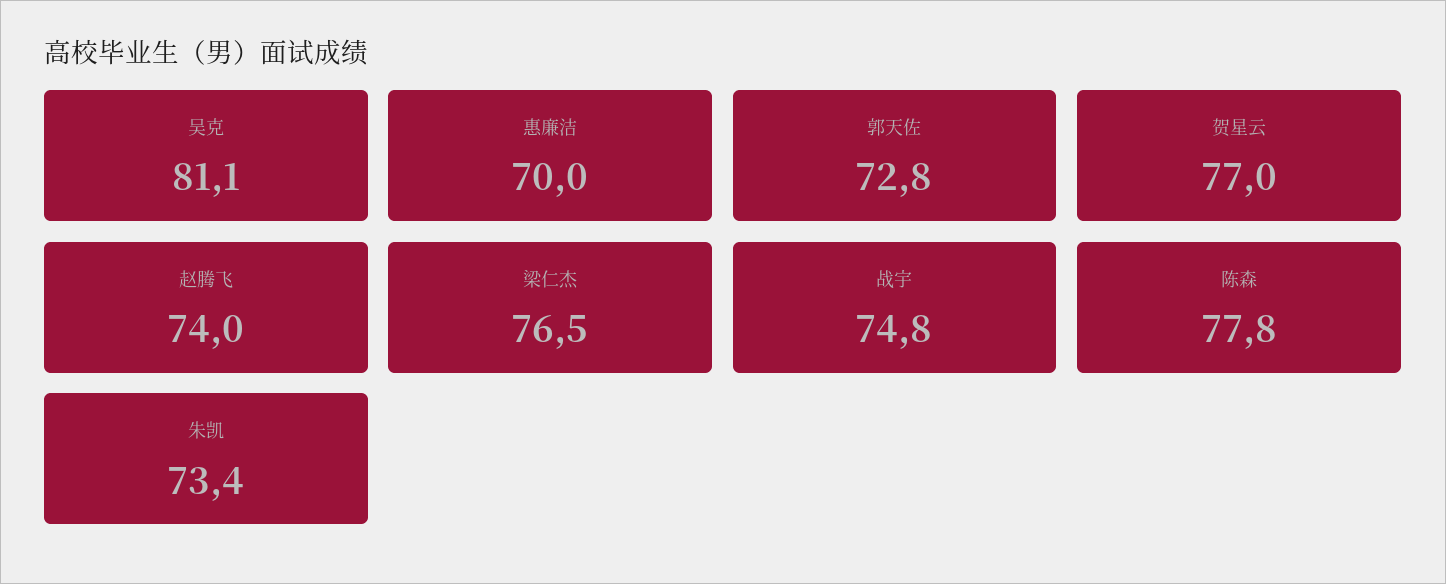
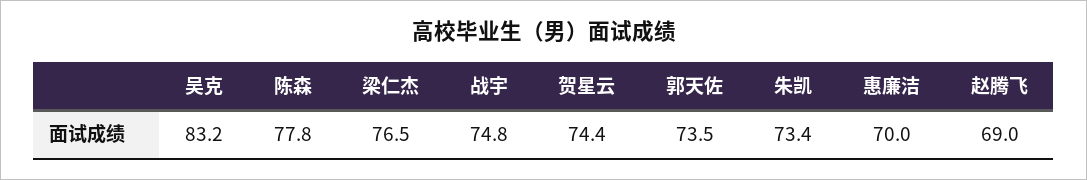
吴克: 81.1 -> 83.2
郭天佐: 72.8 -> 73.5
贺星云: 77 -> 74.4
赵腾飞: 74 -> 69

